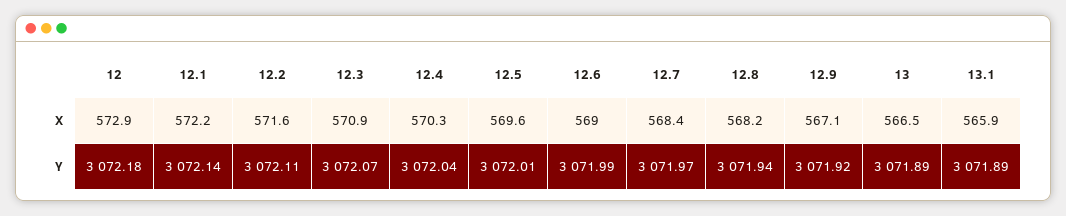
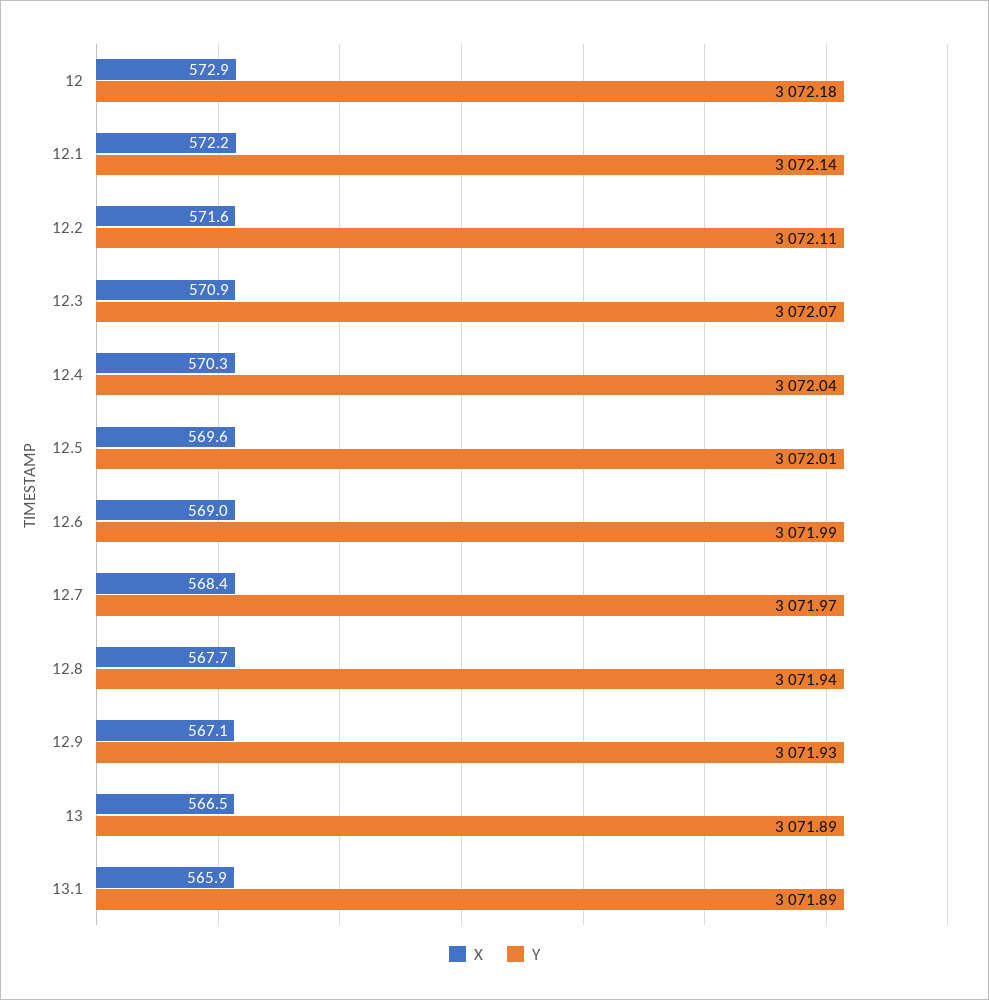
X, 12.8: 568.2 -> 567.7
Y, 12.9: 3071.92 -> 3071.93

